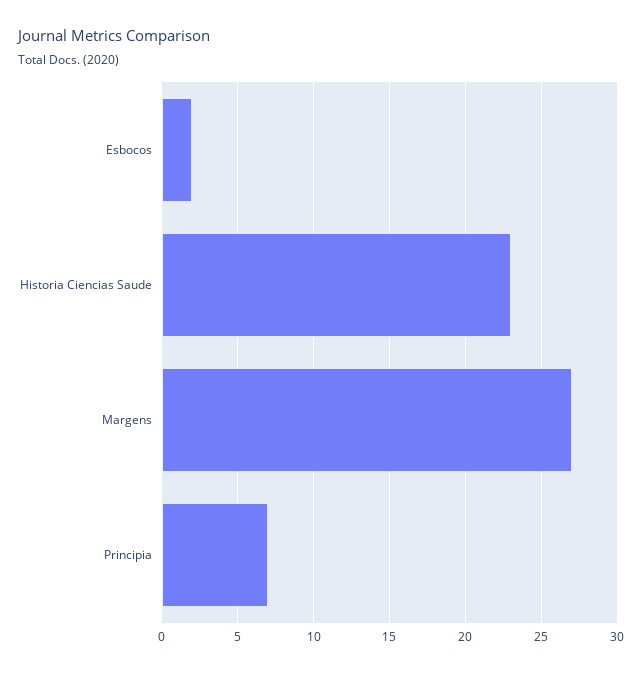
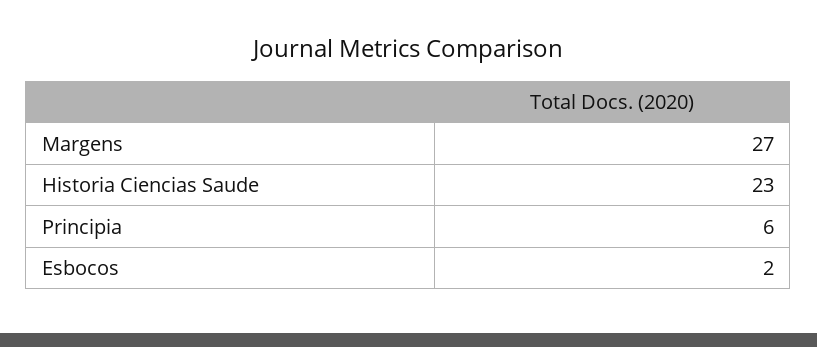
Principia: 7 -> 6

